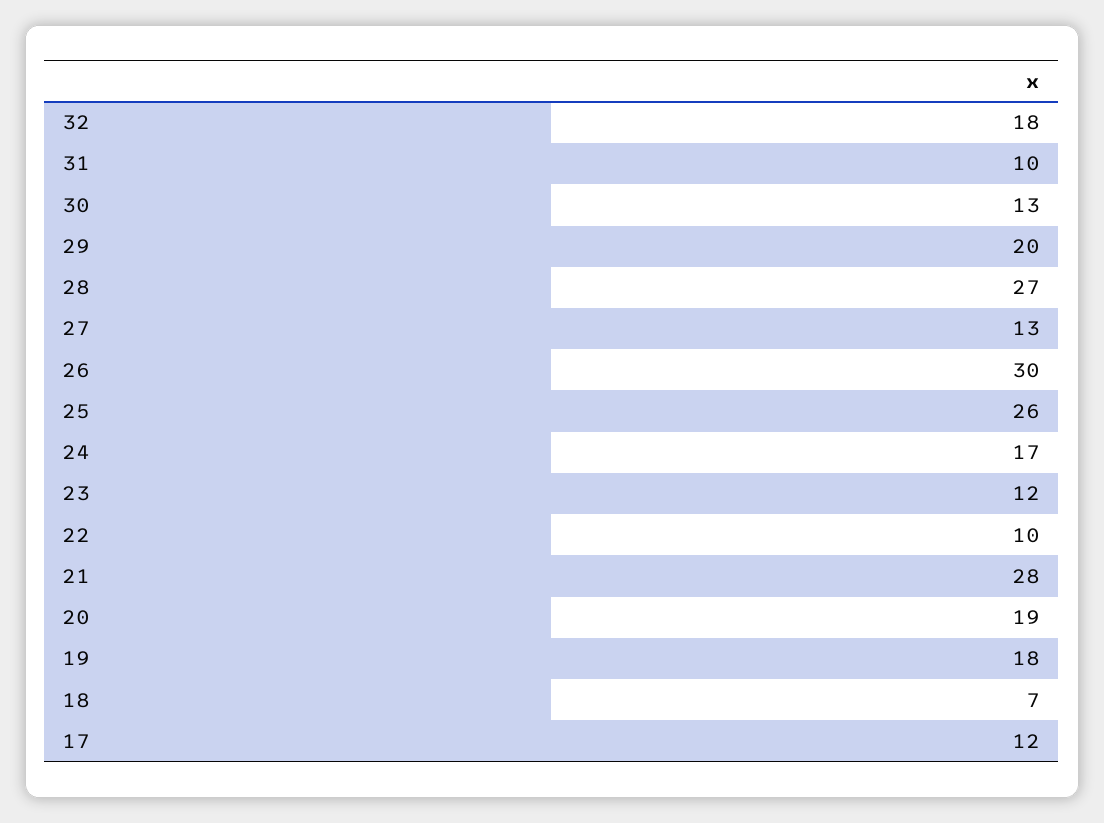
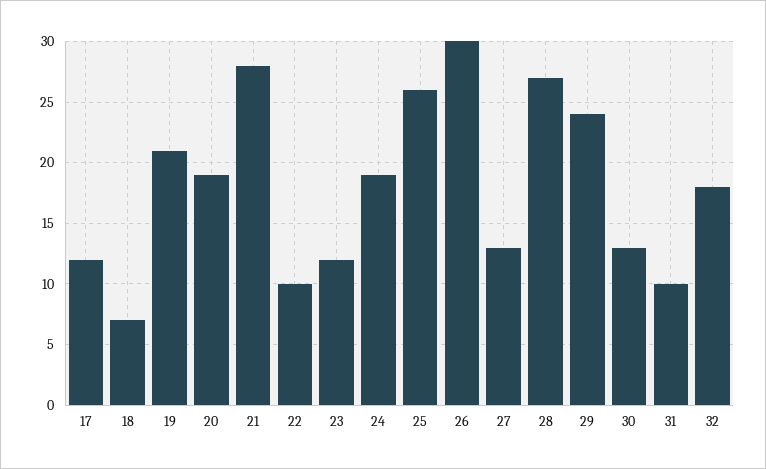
29: 20 -> 24
24: 17 -> 19
19: 18 -> 21

